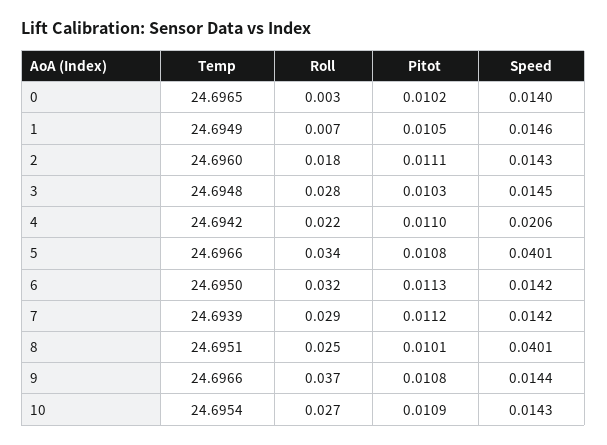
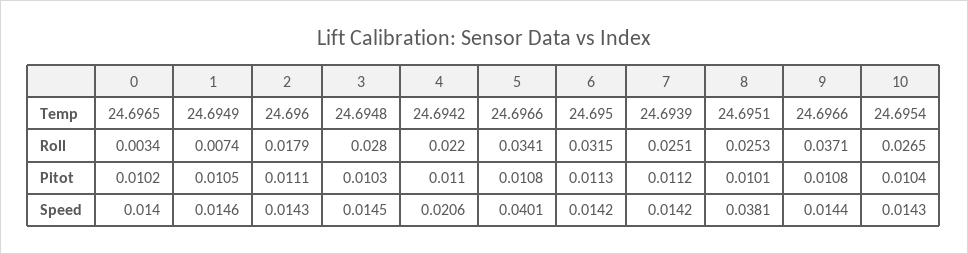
Roll, 7: 0.029 -> 0.0251
Speed, 8: 0.0401 -> 0.0381
Pitot, 10: 0.0109 -> 0.0104

